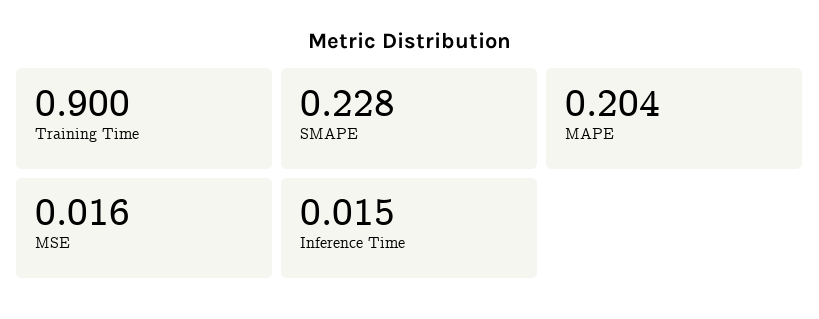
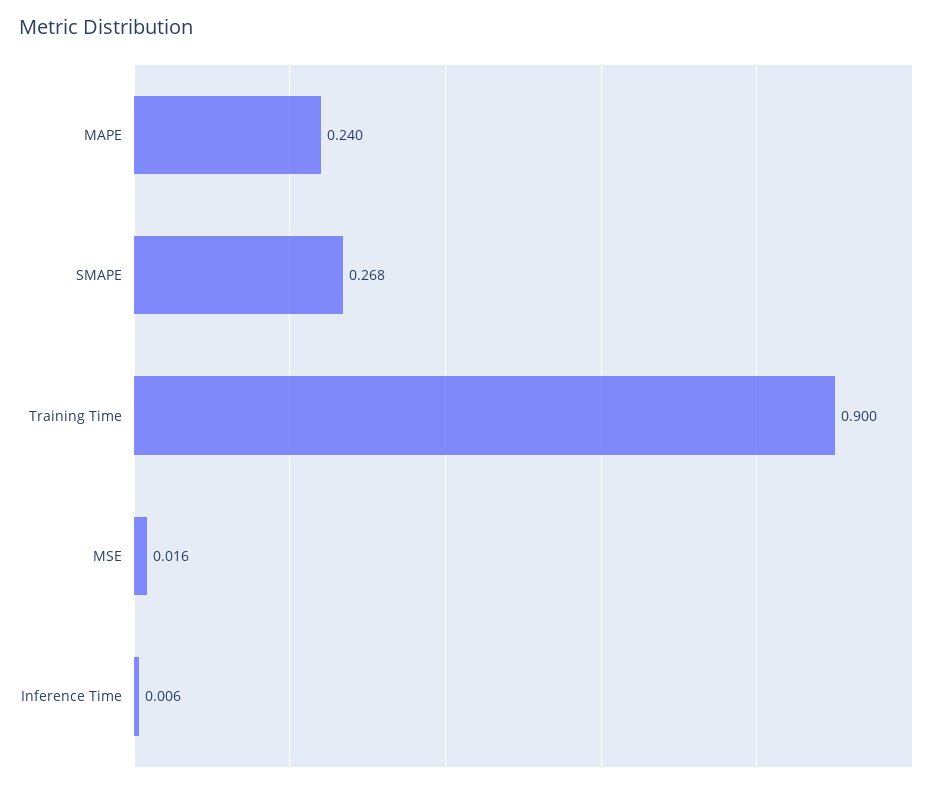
SMAPE: 0.228 -> 0.268
MAPE: 0.204 -> 0.24
Inference Time: 0.015 -> 0.006

